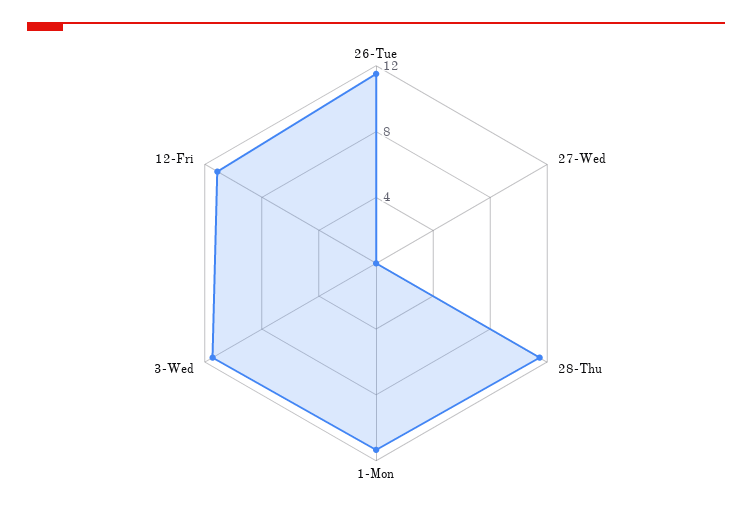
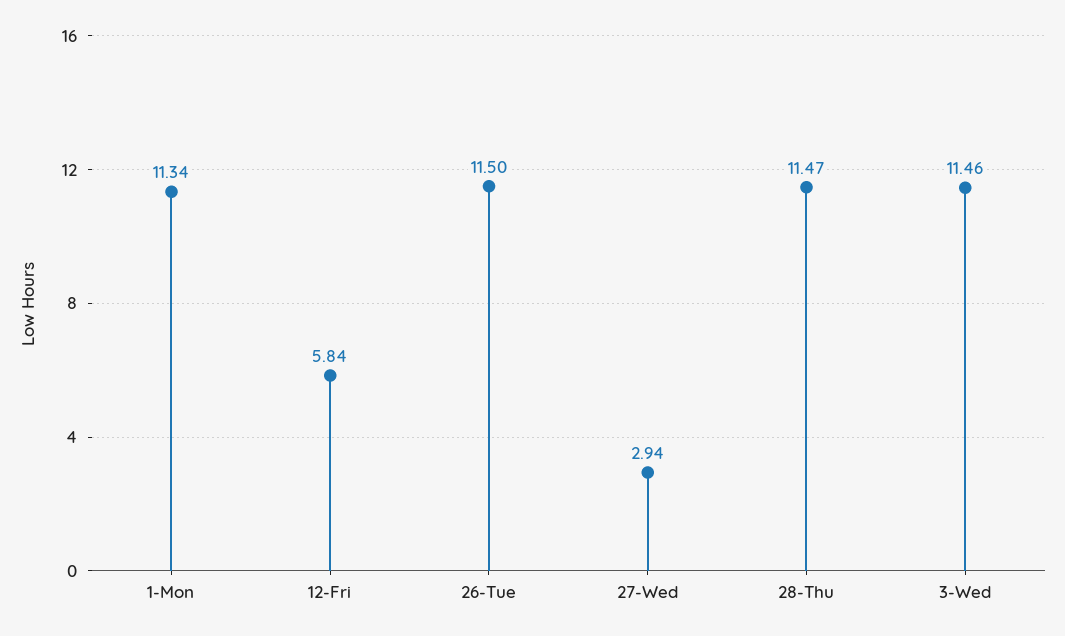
27-Wed: 0 -> 2.94
12-Fri: 11 -> 5.84

